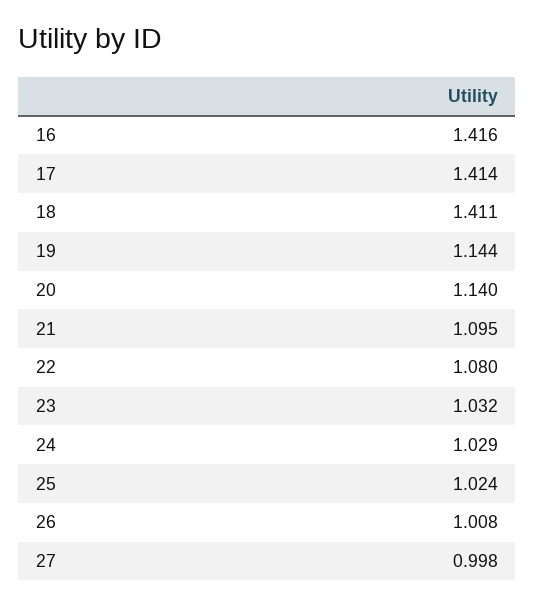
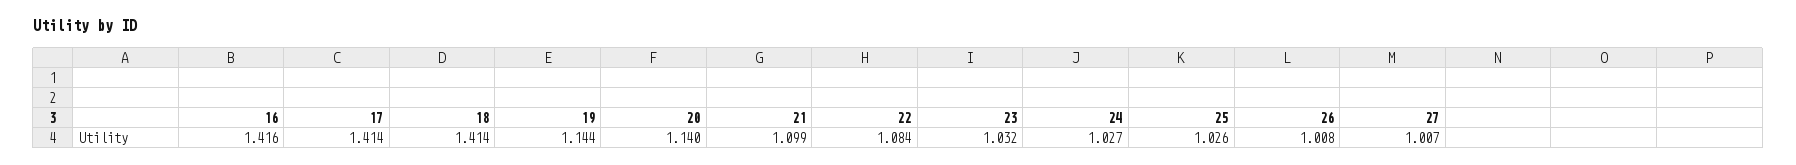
18: 1.411 -> 1.414
21: 1.095 -> 1.099
22: 1.08 -> 1.084
24: 1.029 -> 1.027
25: 1.024 -> 1.026
27: 0.998 -> 1.007

